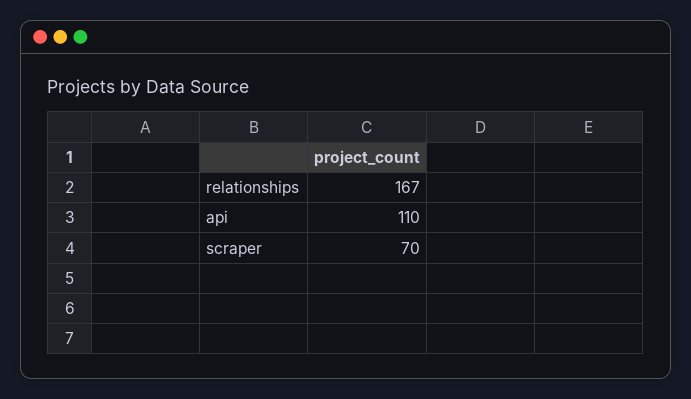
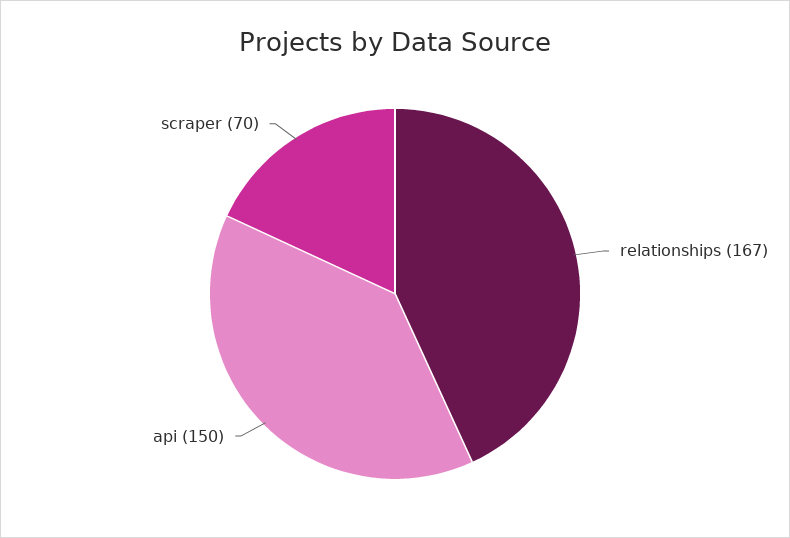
api: 110 -> 150

